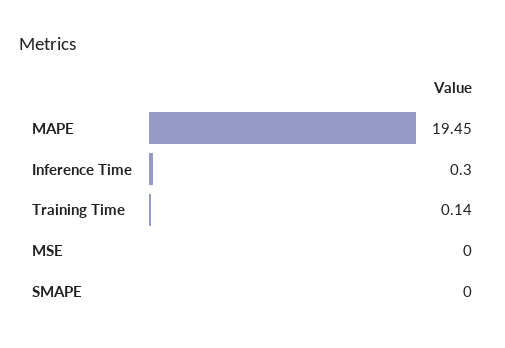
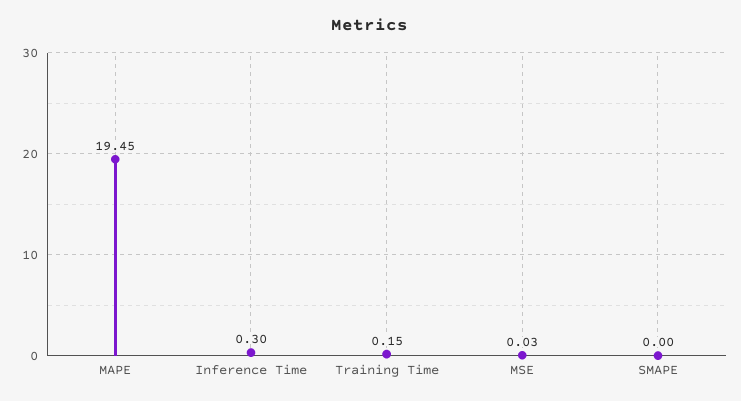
Training Time: 0.14 -> 0.15
MSE: 0 -> 0.03

